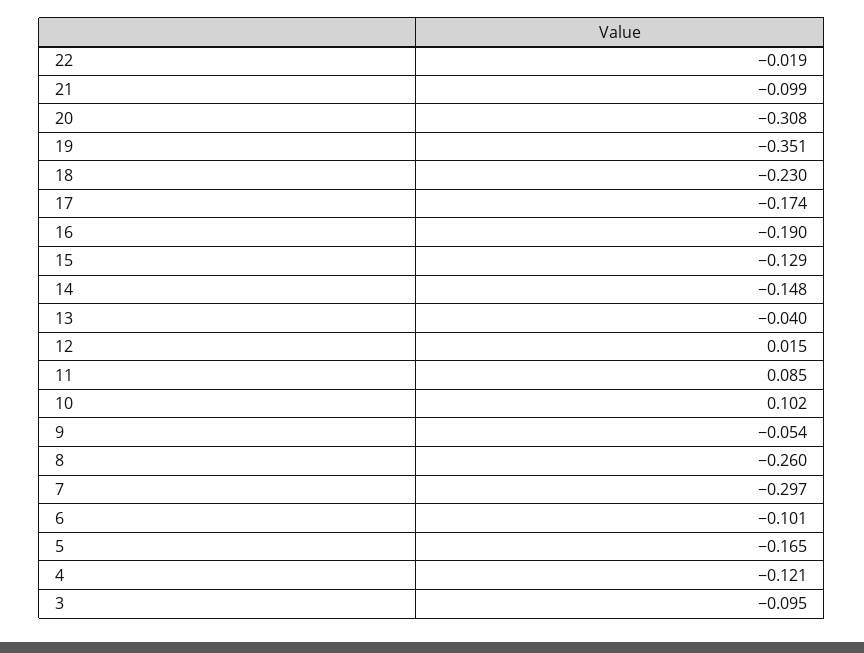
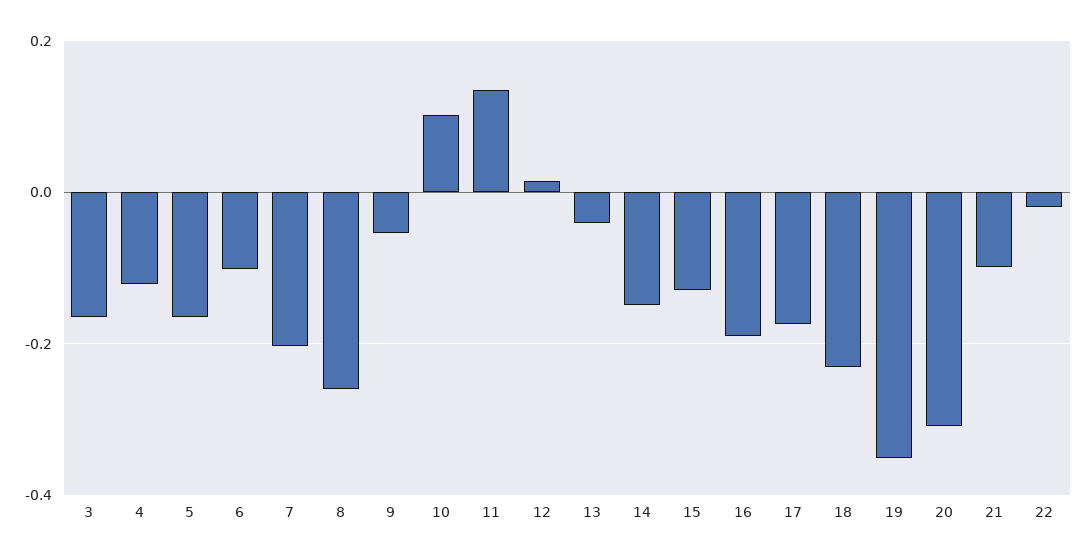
11: 0.085 -> 0.14
7: -0.297 -> -0.2
3: -0.095 -> -0.16

